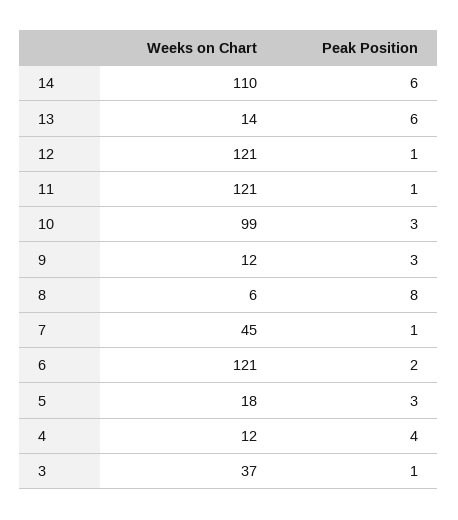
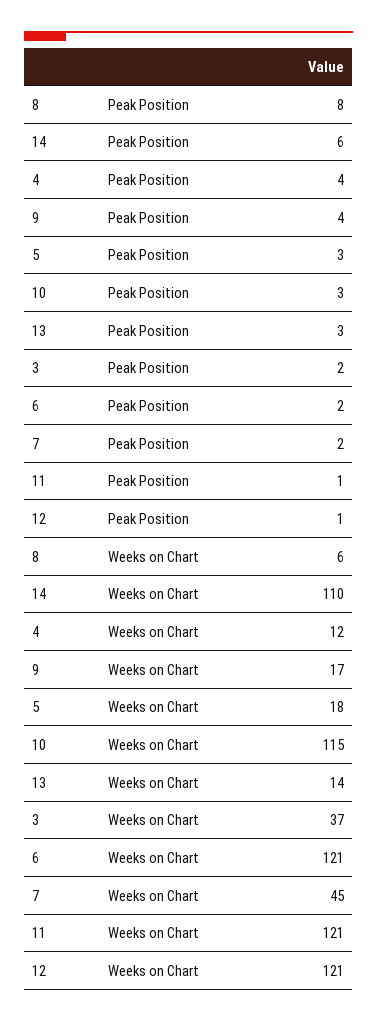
Peak Position, 13: 6 -> 3
Weeks on Chart, 10: 99 -> 115
Weeks on Chart, 9: 12 -> 17
Peak Position, 9: 3 -> 4
Peak Position, 7: 1 -> 2
Peak Position, 3: 1 -> 2

